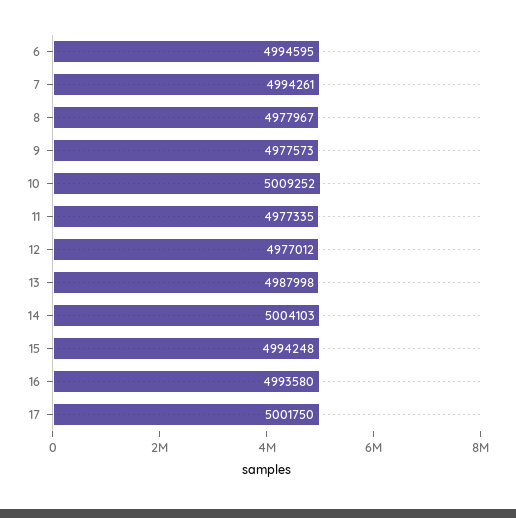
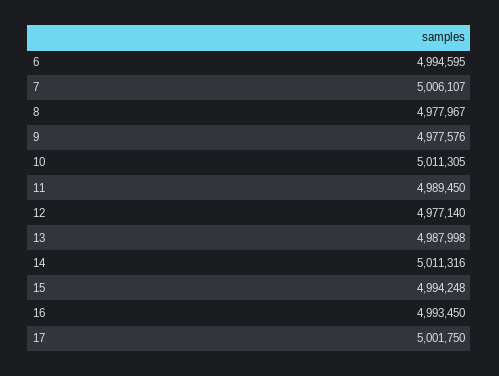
7: 4994261 -> 5006107
9: 4977573 -> 4977576
10: 5009252 -> 5011305
11: 4977335 -> 4989450
12: 4977012 -> 4977140
14: 5004103 -> 5011316
16: 4993580 -> 4993450

